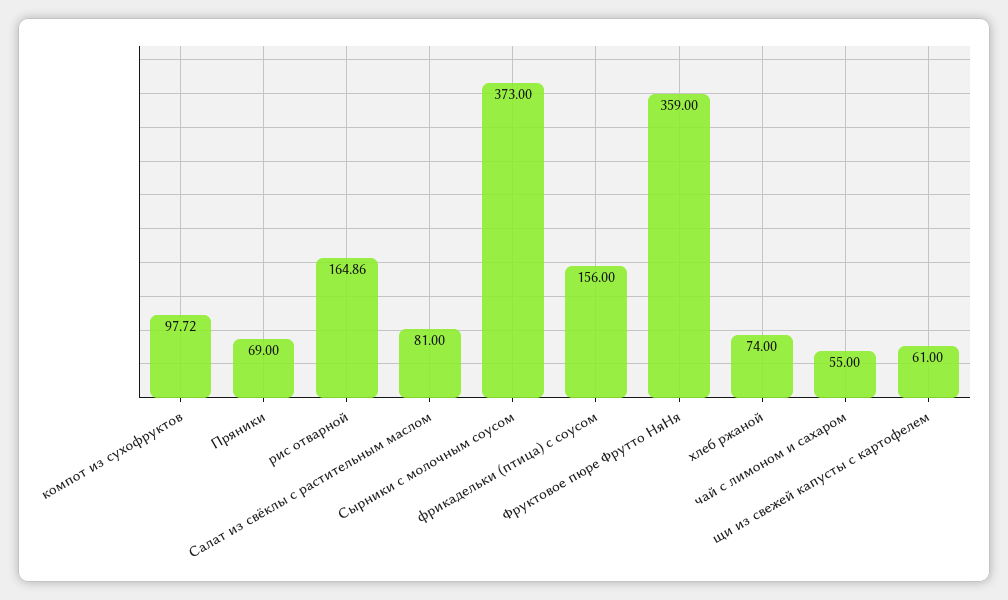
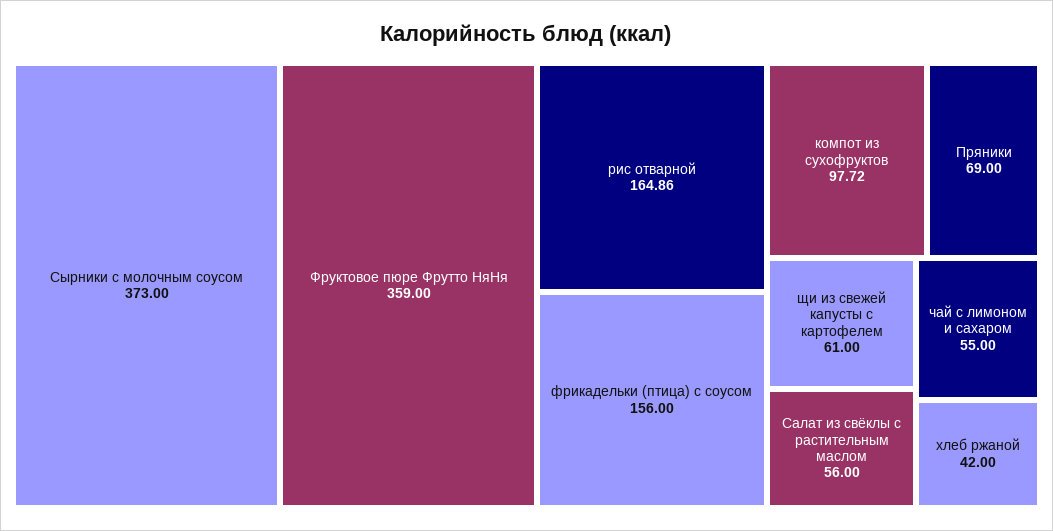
Салат из свёклы с растительным маслом: 81 -> 56
хлеб ржаной: 74 -> 42

